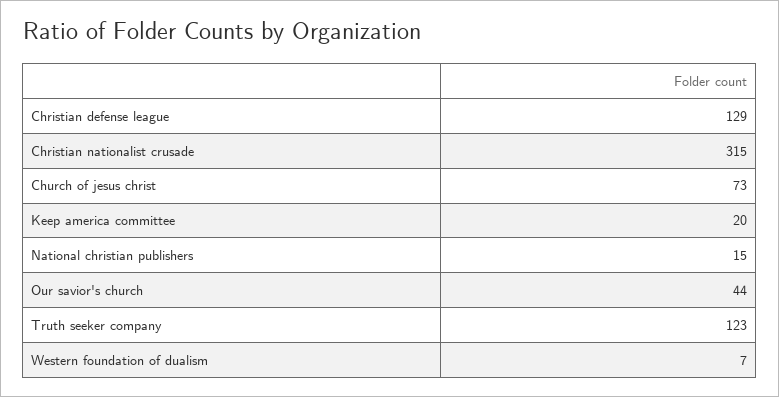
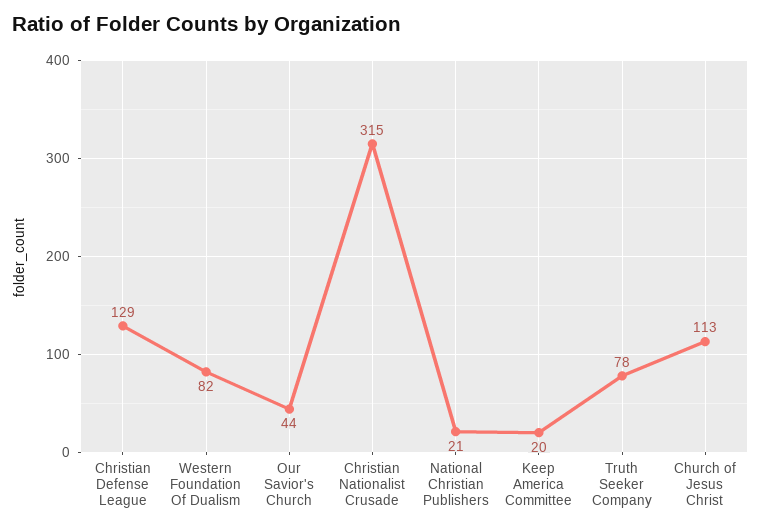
Church of jesus christ: 73 -> 113
National christian publishers: 15 -> 21
Truth seeker company: 123 -> 78
Western foundation of dualism: 7 -> 82

